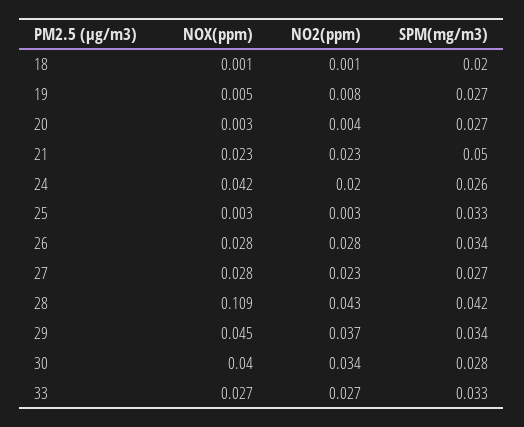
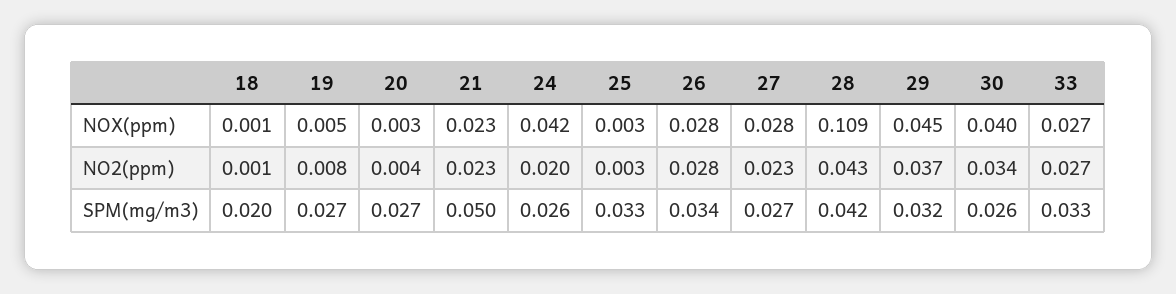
SPM(mg/m3), 29: 0.034 -> 0.032
SPM(mg/m3), 30: 0.028 -> 0.026

